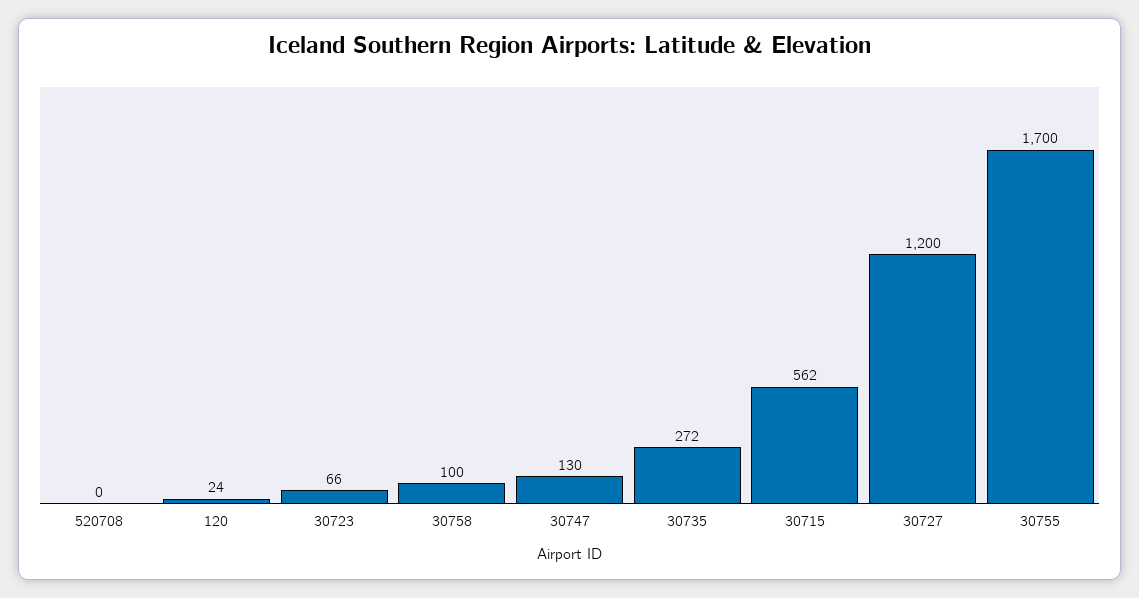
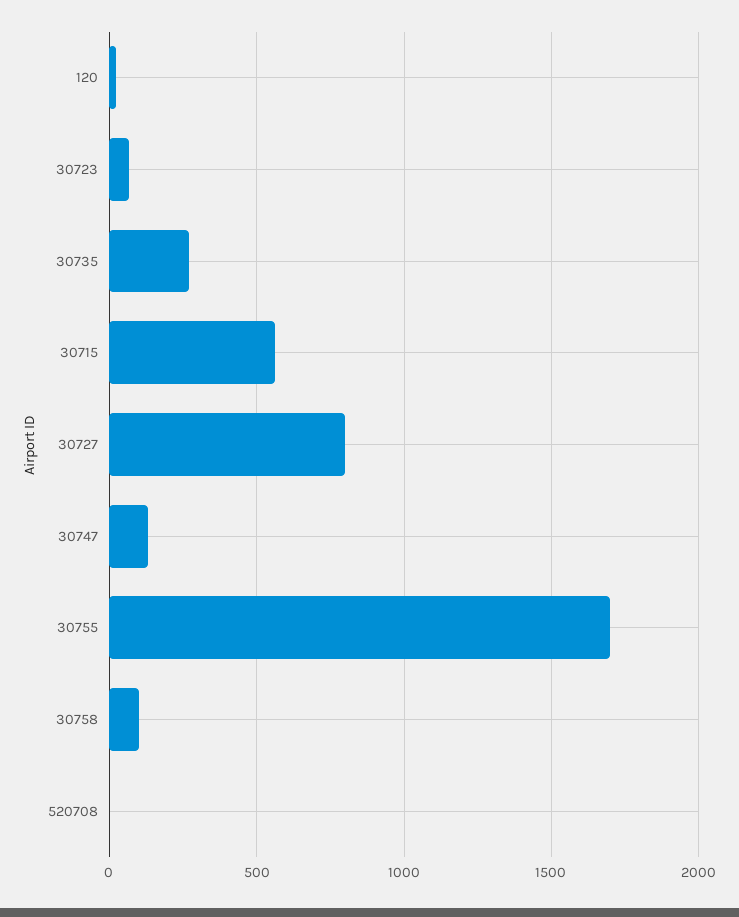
30727: 1200 -> 800

